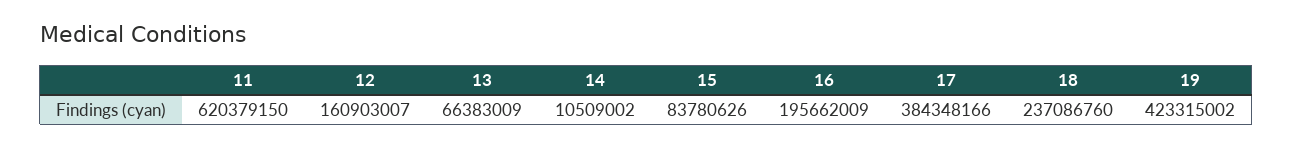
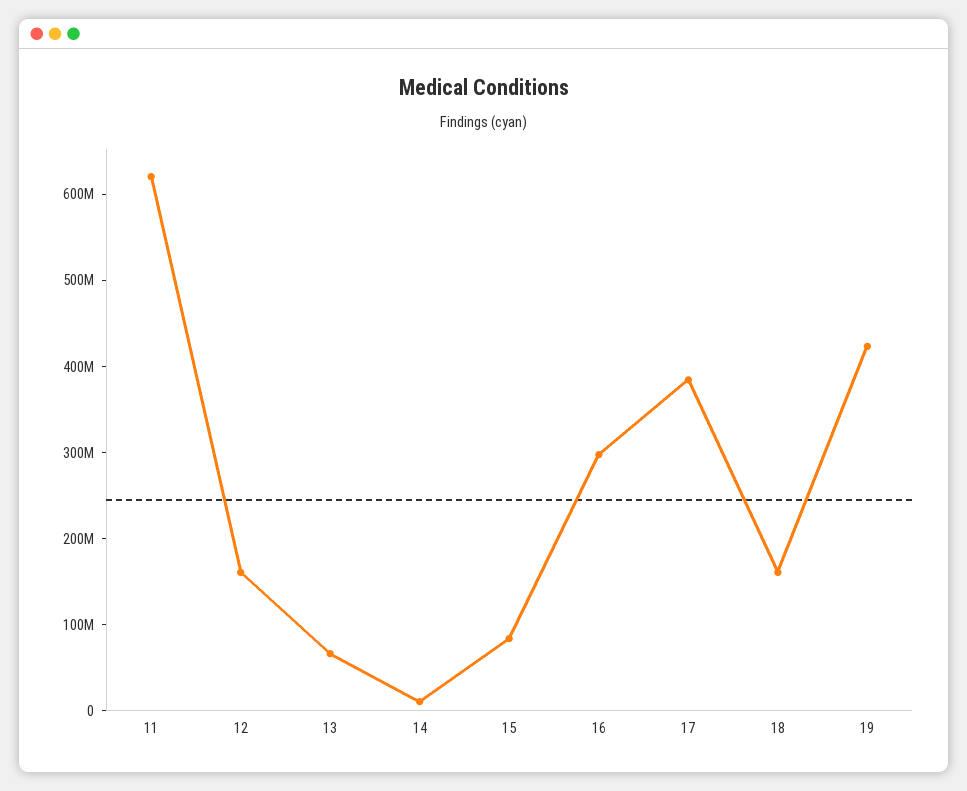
16: 195662009 -> 300000000
18: 237086760 -> 160000000

